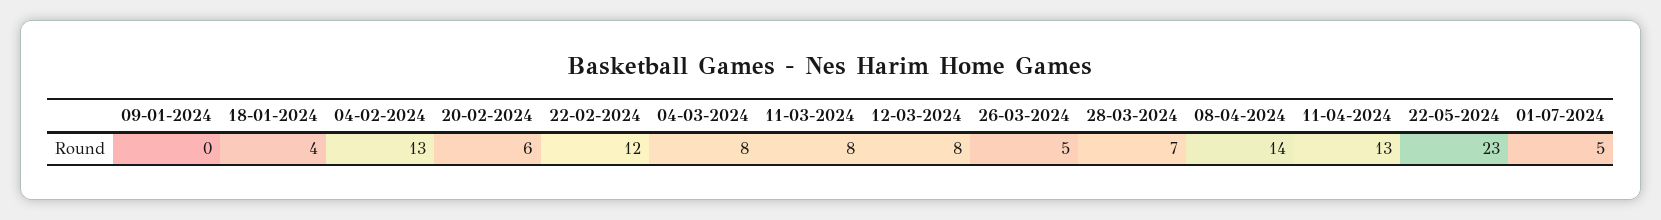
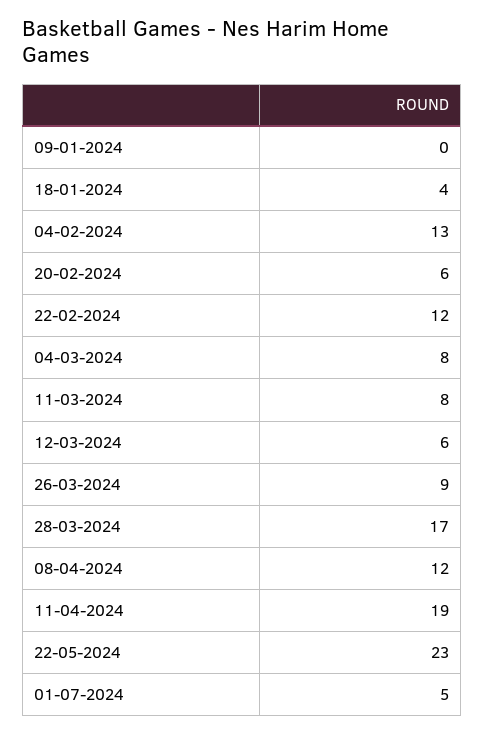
12-03-2024: 8 -> 6
26-03-2024: 5 -> 9
28-03-2024: 7 -> 17
08-04-2024: 14 -> 12
11-04-2024: 13 -> 19

